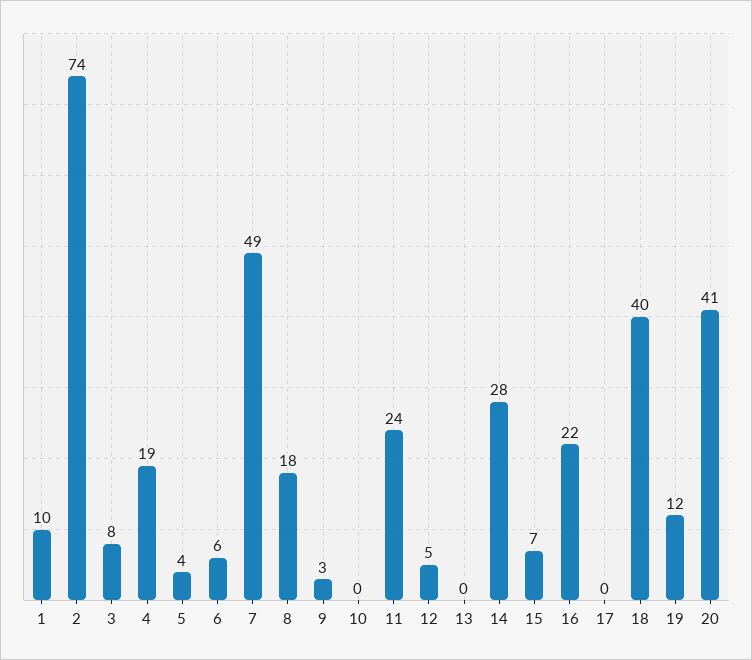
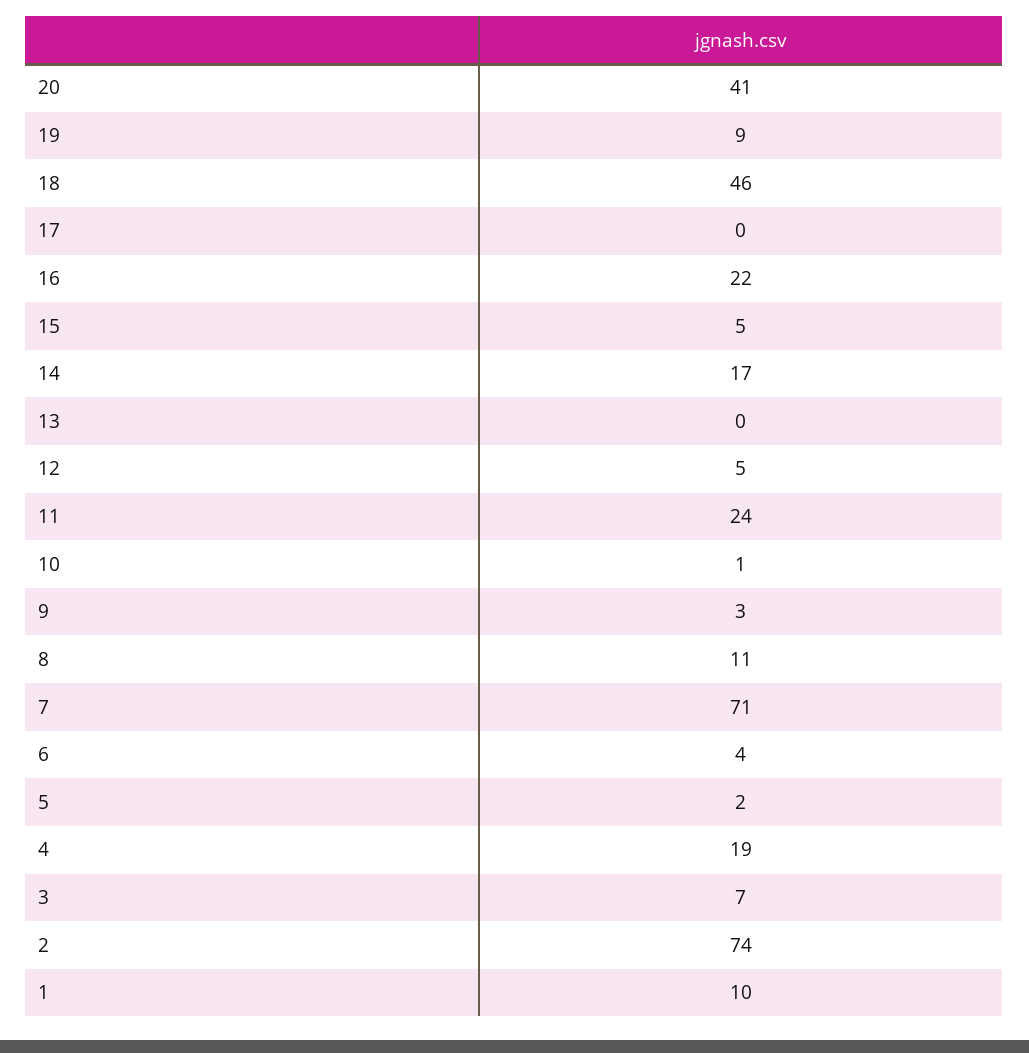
3: 8 -> 7
5: 4 -> 2
6: 6 -> 4
7: 49 -> 71
8: 18 -> 11
10: 0 -> 1
14: 28 -> 17
15: 7 -> 5
18: 40 -> 46
19: 12 -> 9

